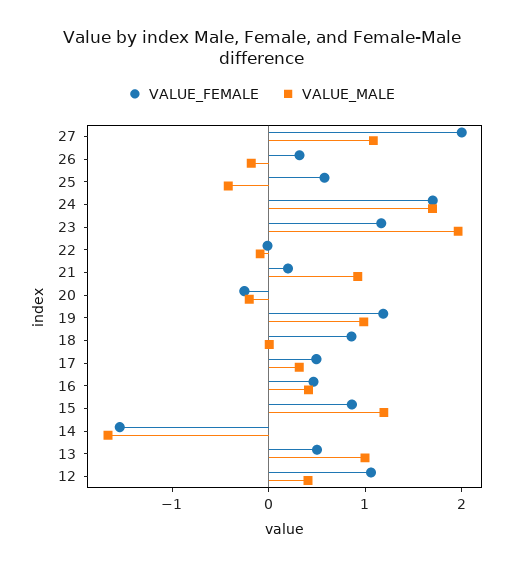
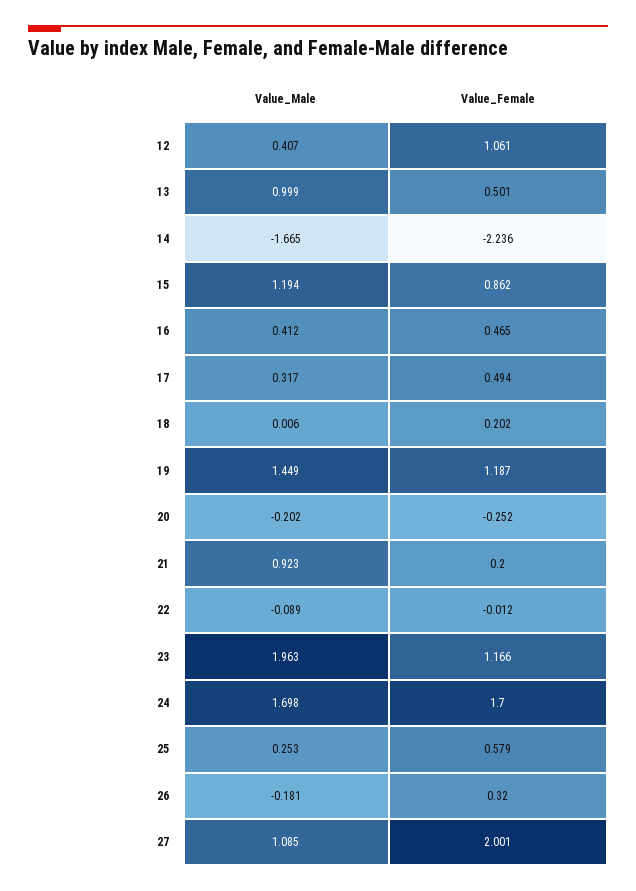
VALUE_MALE, 25: -0.4 -> 0.253
VALUE_MALE, 19: 1 -> 1.449
VALUE_FEMALE, 18: 0.8 -> 0.202
VALUE_FEMALE, 14: -1.6 -> -2.236

